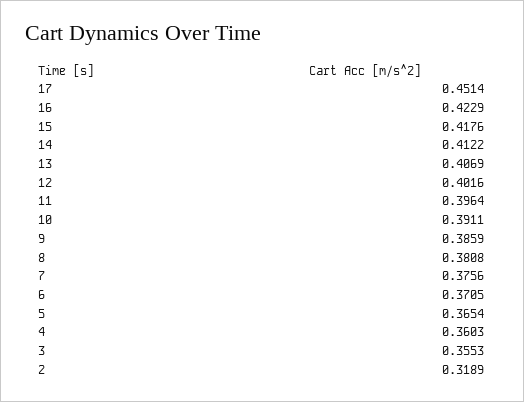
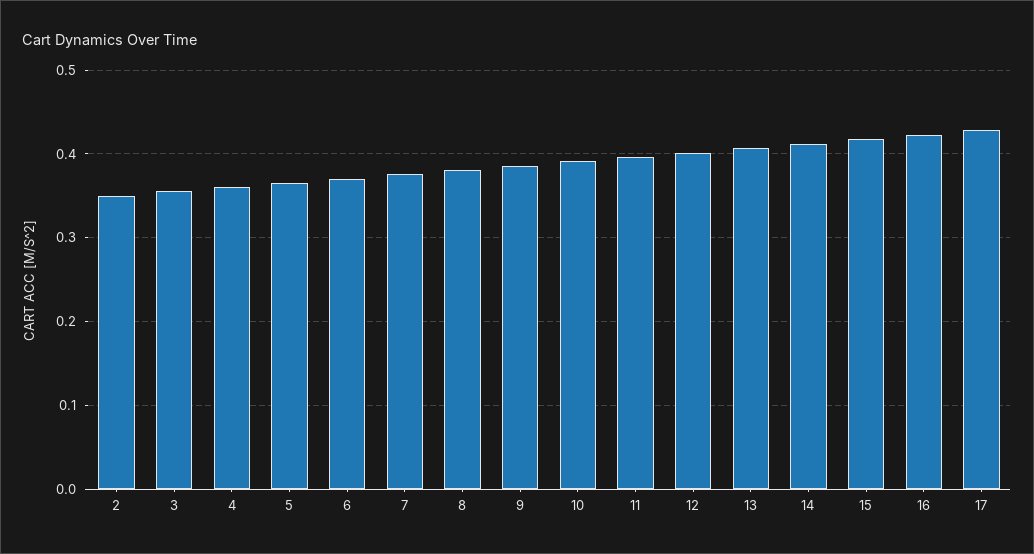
17: 0.4514 -> 0.43
2: 0.3189 -> 0.35

